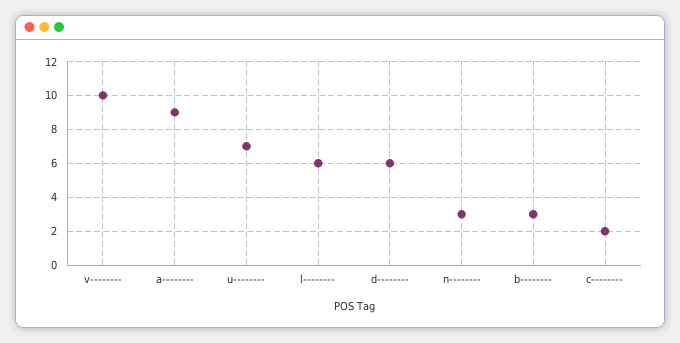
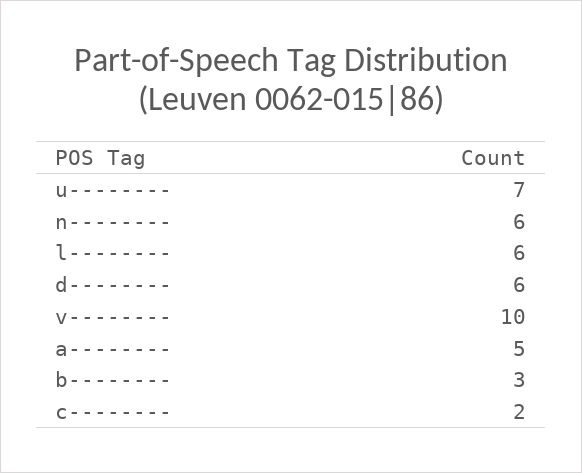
a--------: 9 -> 5
n--------: 3 -> 6

